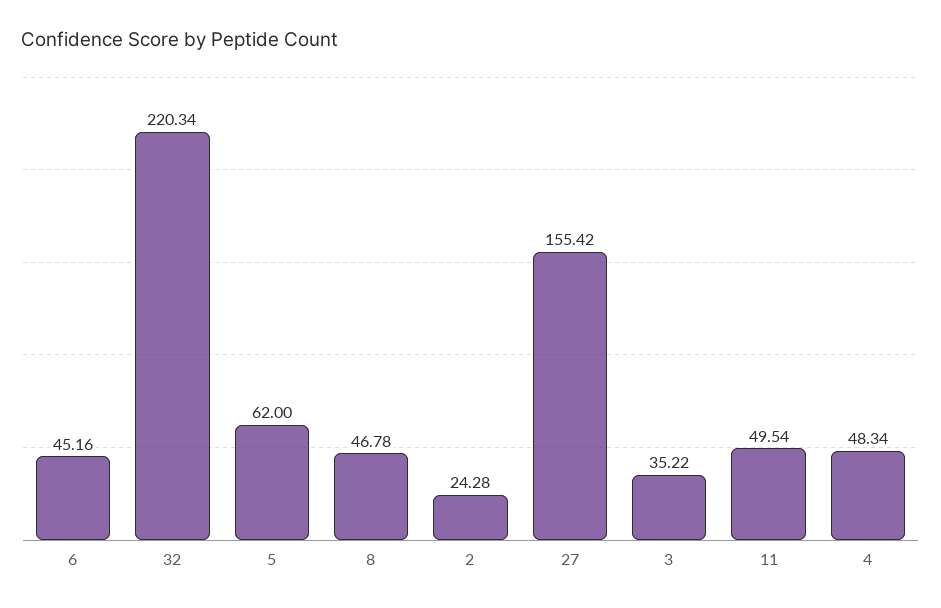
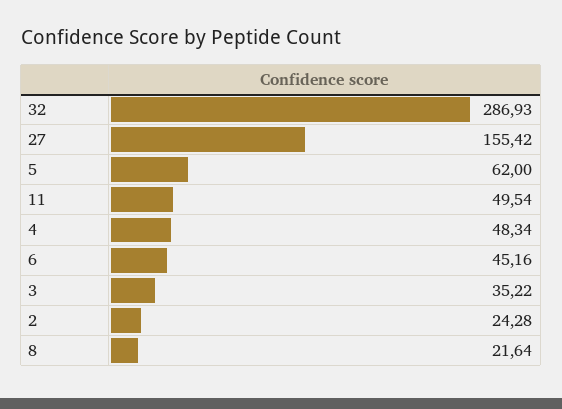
32: 220.34 -> 286.93
8: 46.78 -> 21.64

